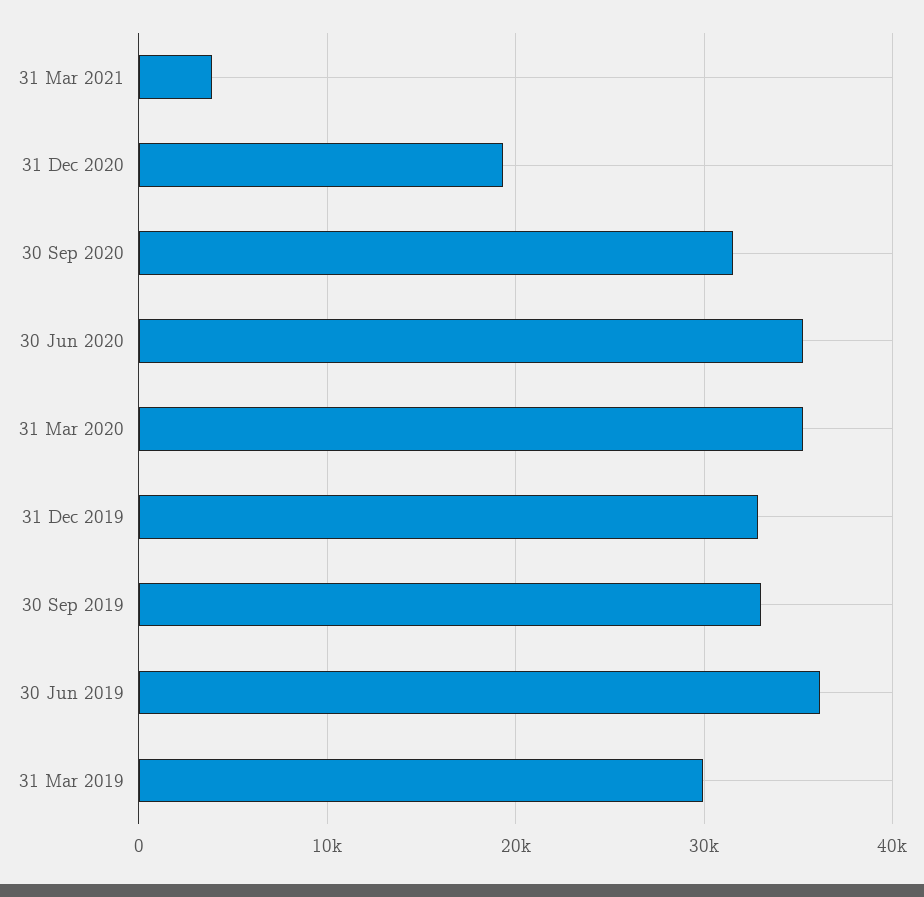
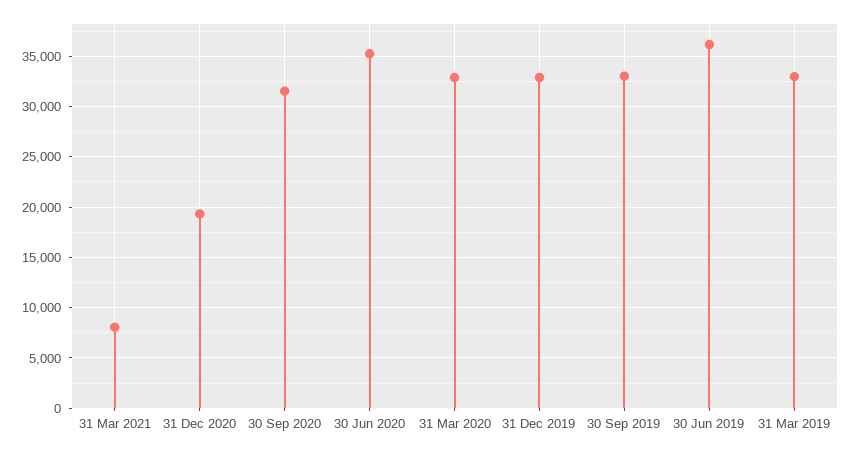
31 Mar 2021: 4000 -> 8000
31 Mar 2020: 35000 -> 33000
31 Mar 2019: 30000 -> 33000

